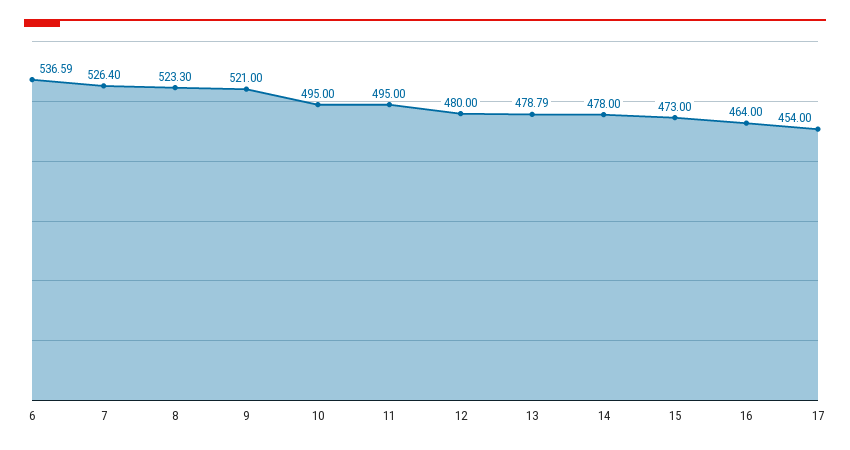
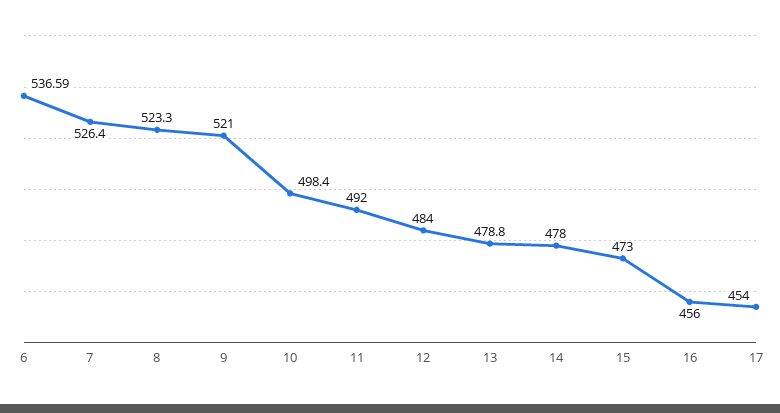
10: 495 -> 498.4
11: 495 -> 492
12: 480 -> 484
13: 478.79 -> 478.8
16: 464 -> 456

